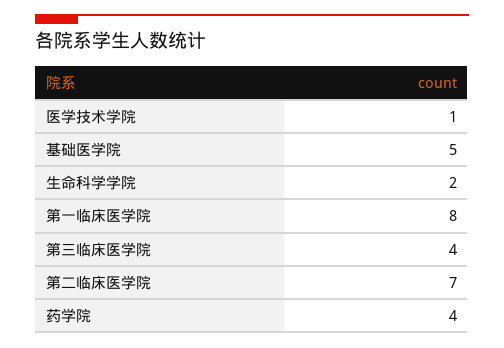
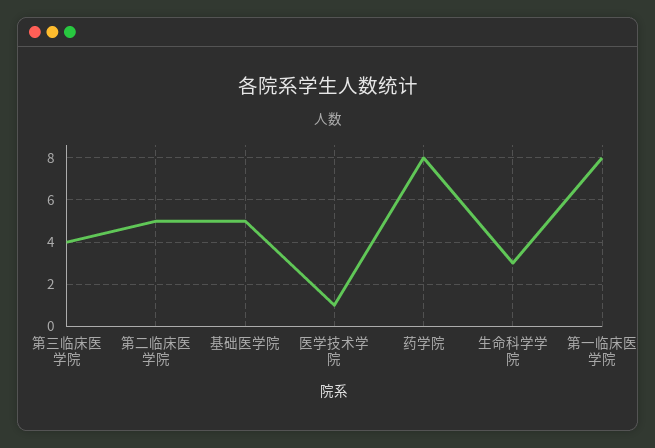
生命科学学院: 2 -> 3
第二临床医学院: 7 -> 5
药学院: 4 -> 8

